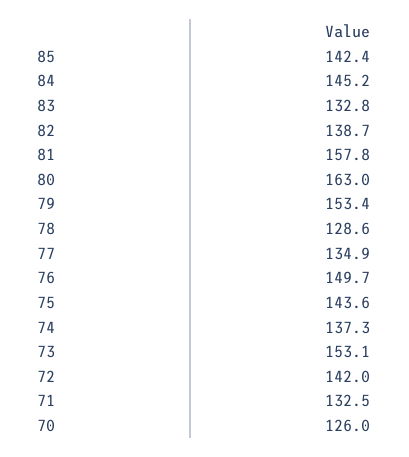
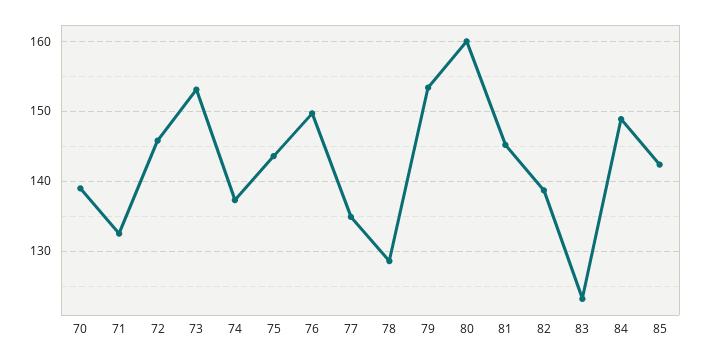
84: 145.2 -> 149
83: 132.8 -> 123
81: 157.8 -> 145
80: 163 -> 160
72: 142 -> 146
70: 126 -> 139

